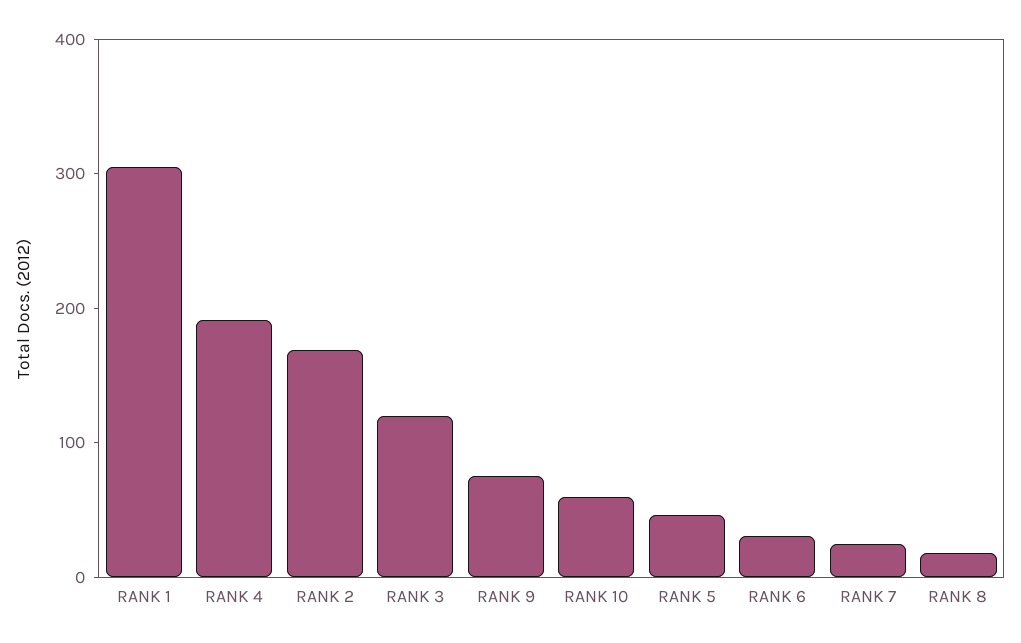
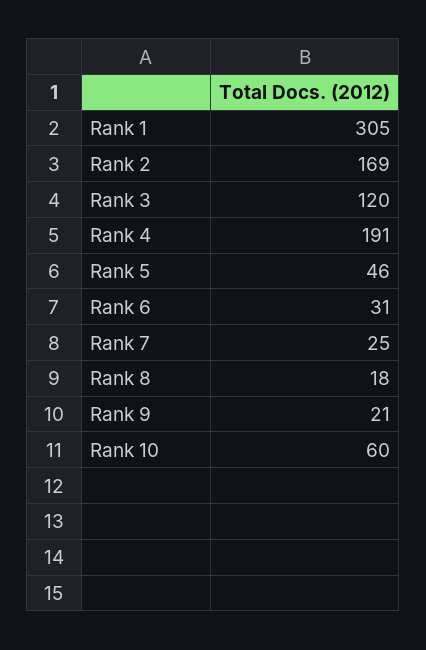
RANK 9: 80 -> 21

